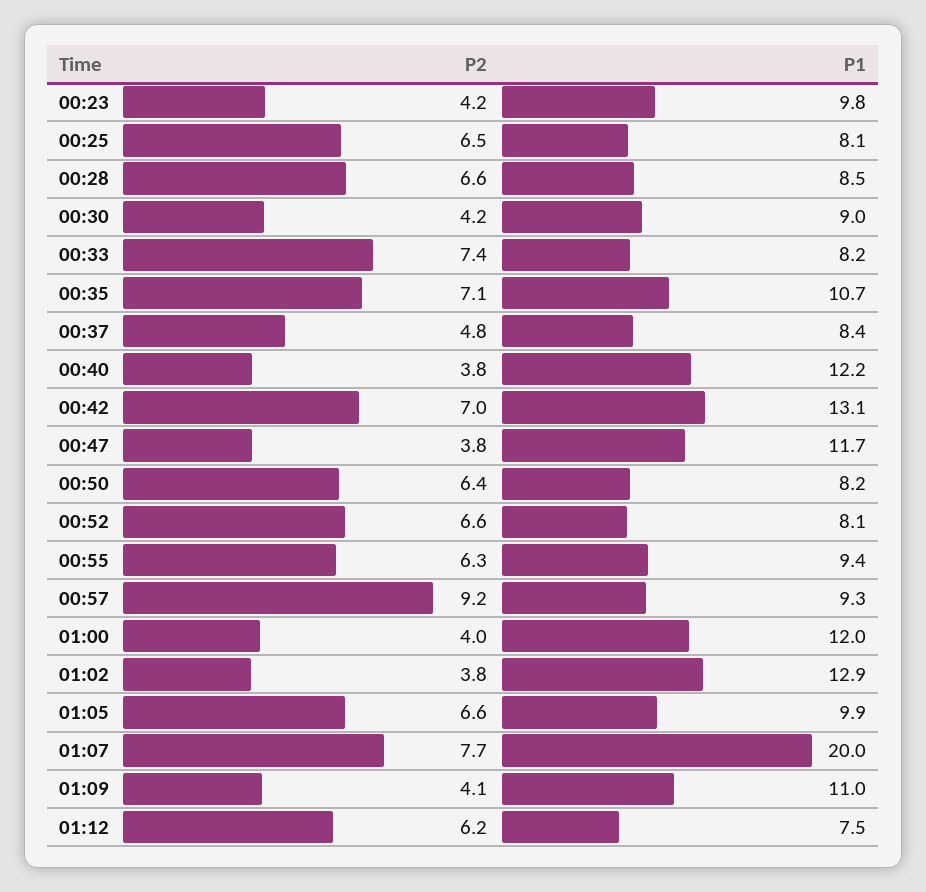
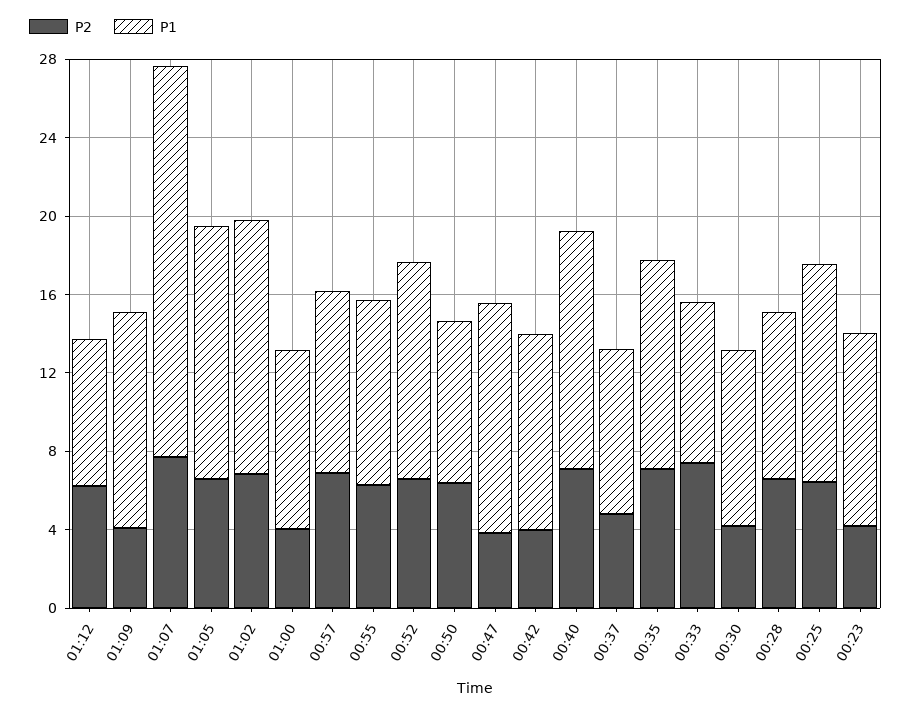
P1, 00:25: 8.1 -> 11
P2, 00:40: 3.8 -> 7
P2, 00:42: 7 -> 4
P1, 00:42: 13.1 -> 10
P1, 00:52: 8.1 -> 11
P2, 00:57: 9.2 -> 7
P1, 01:00: 12 -> 9
P2, 01:02: 3.8 -> 7
P1, 01:05: 9.9 -> 13

